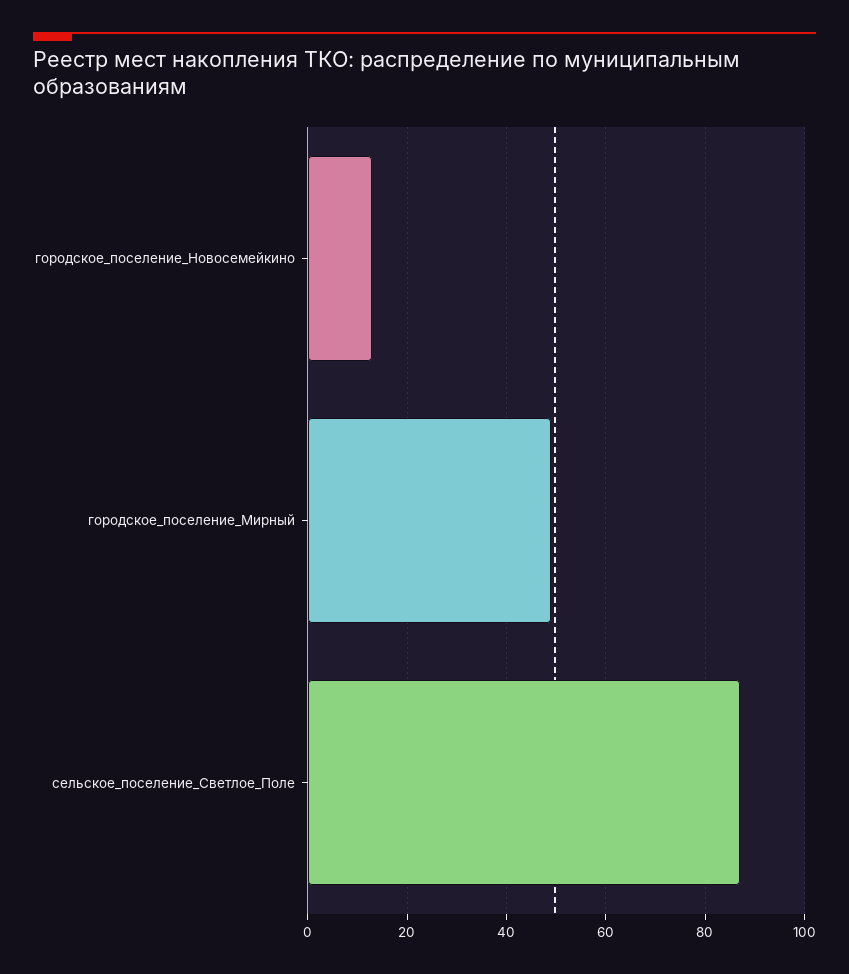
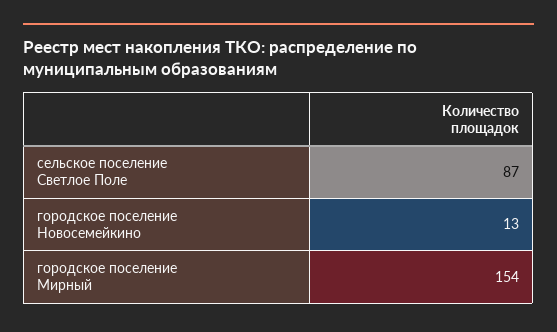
городское_поселение_Мирный: 50 -> 154

